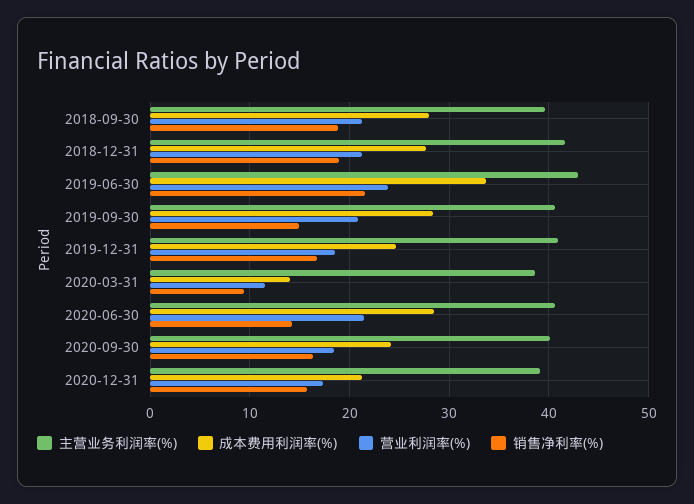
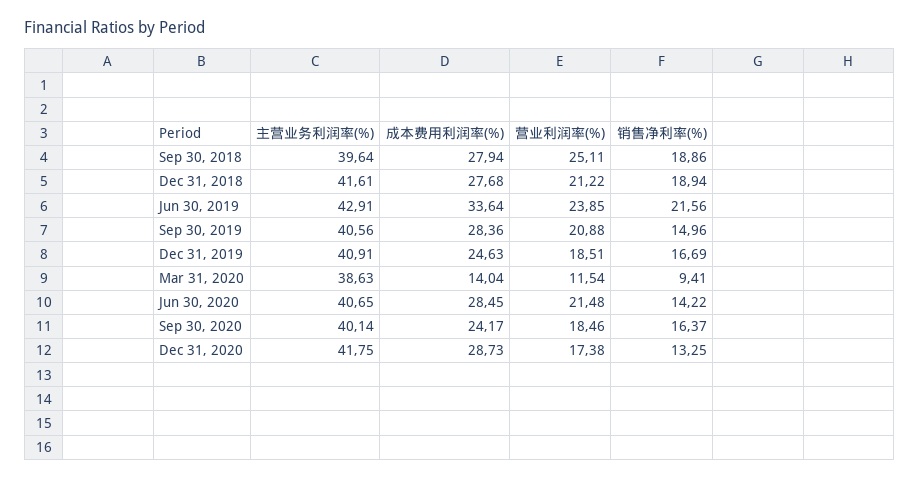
营业利润率(%), 2018-09-30: 21 -> 25.11
主营业务利润率(%), 2020-12-31: 39 -> 41.75
成本费用利润率(%), 2020-12-31: 21 -> 28.73
销售净利率(%), 2020-12-31: 16 -> 13.25

